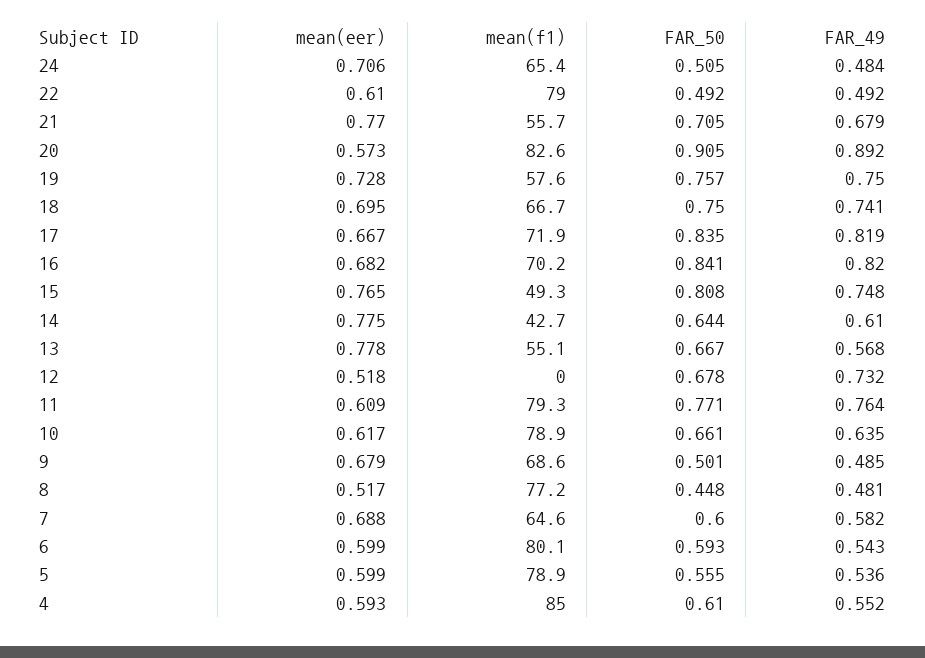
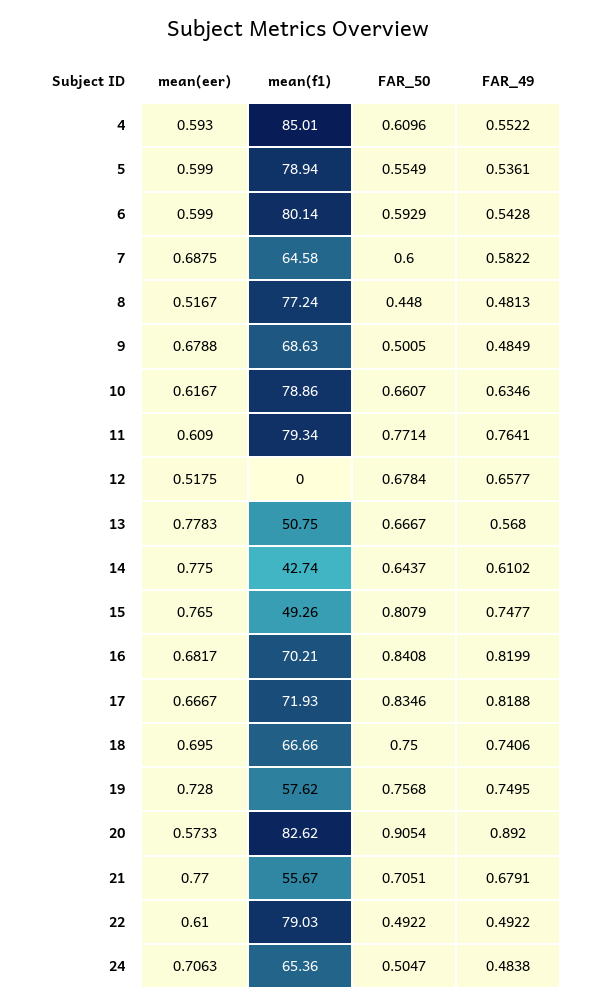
mean(f1), 13: 55.1 -> 50.75
FAR_49, 12: 0.732 -> 0.6577

